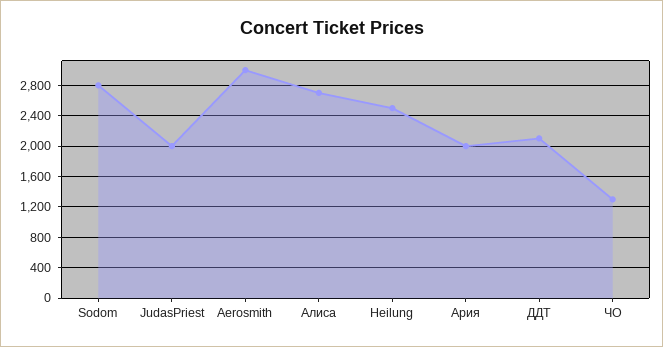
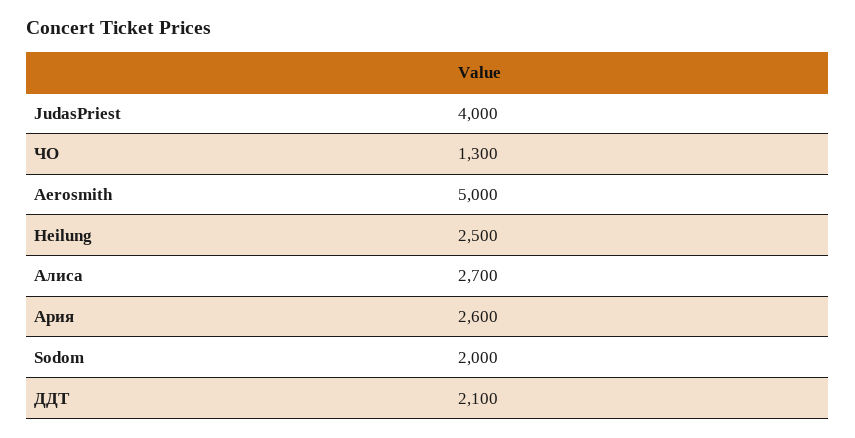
Sodom: 2800 -> 2000
JudasPriest: 2000 -> 4000
Aerosmith: 3000 -> 5000
Ария: 2000 -> 2600

